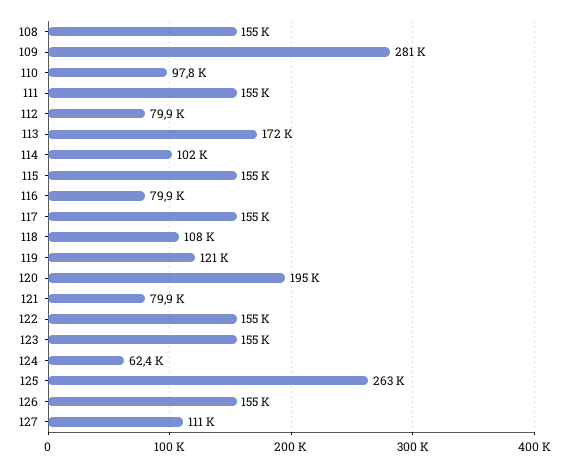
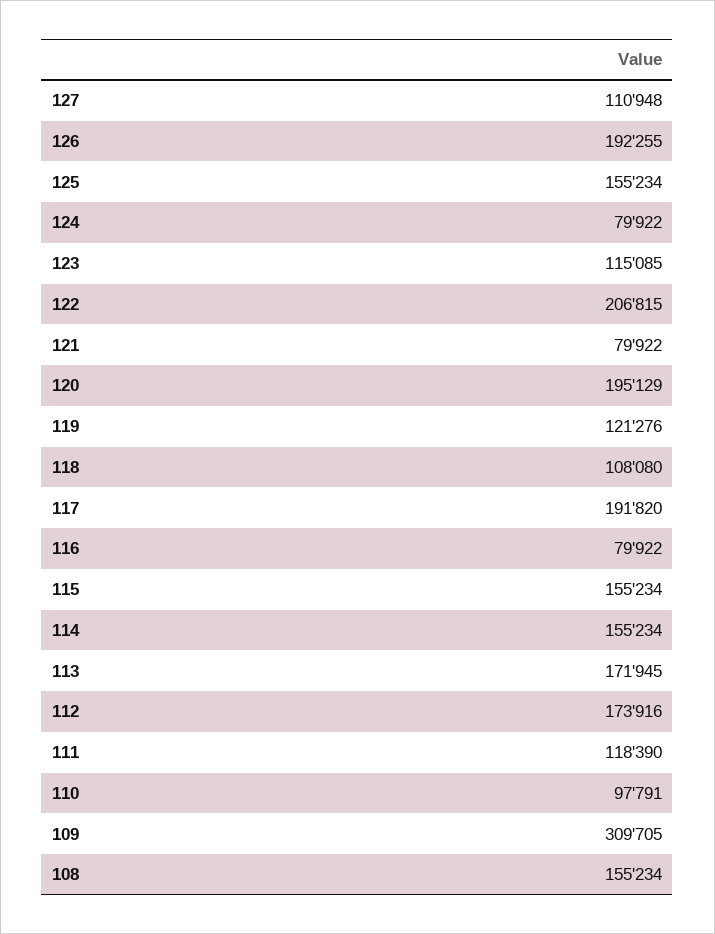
109: 281000 -> 309705
111: 155000 -> 118390
112: 79900 -> 173916
114: 102000 -> 155234
117: 155000 -> 191820
122: 155000 -> 206815
123: 155000 -> 115085
124: 62400 -> 79922
125: 263000 -> 155234
126: 155000 -> 192255

